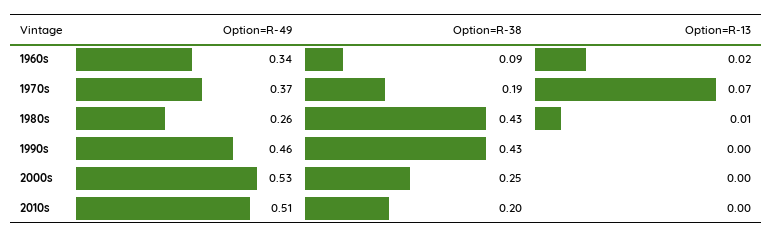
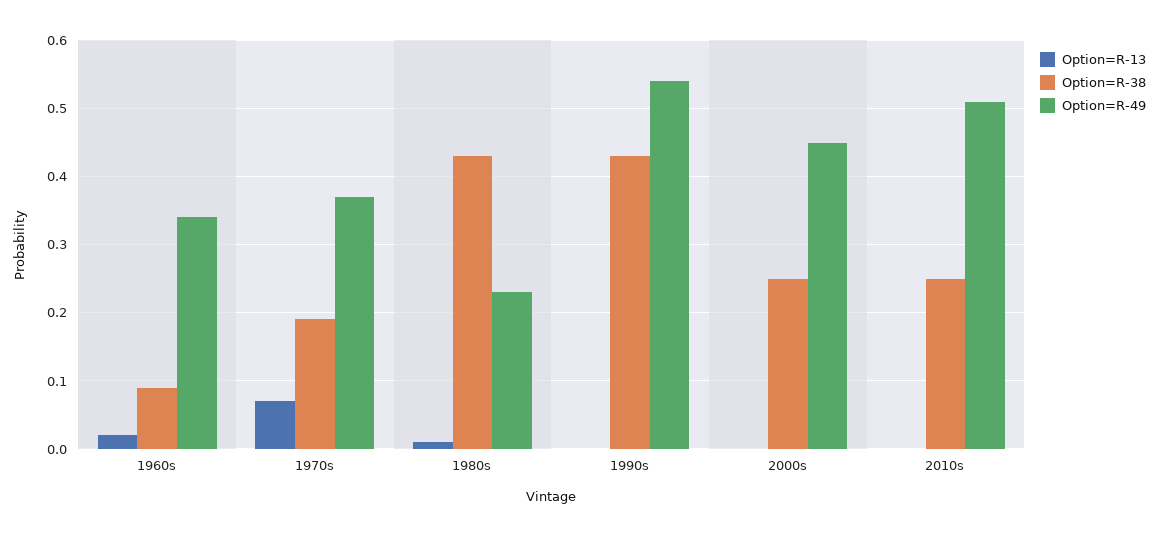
Option=R-49, 1980s: 0.26 -> 0.23
Option=R-49, 1990s: 0.46 -> 0.54
Option=R-49, 2000s: 0.53 -> 0.45
Option=R-38, 2010s: 0.2 -> 0.25

